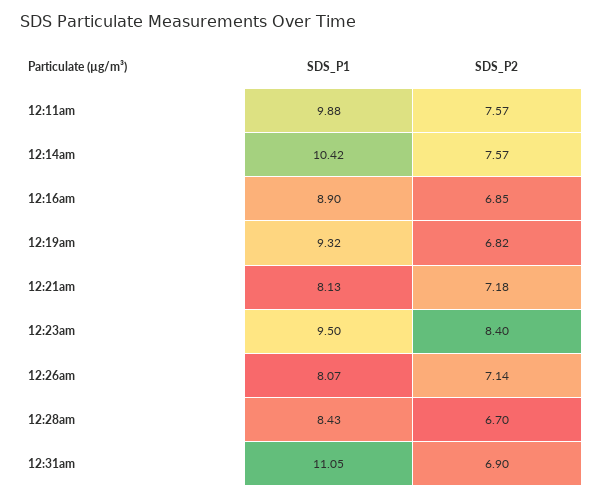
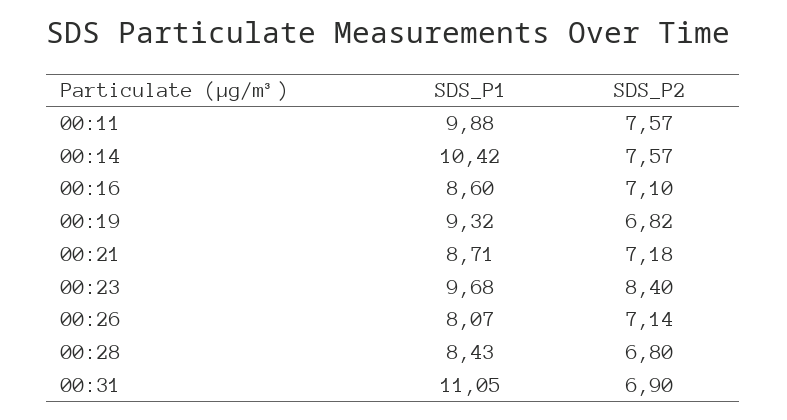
SDS_P1, 12:16am: 8.9 -> 8.6
SDS_P2, 12:16am: 6.85 -> 7.1
SDS_P1, 12:21am: 8.13 -> 8.71
SDS_P1, 12:23am: 9.5 -> 9.68
SDS_P2, 12:28am: 6.7 -> 6.8

